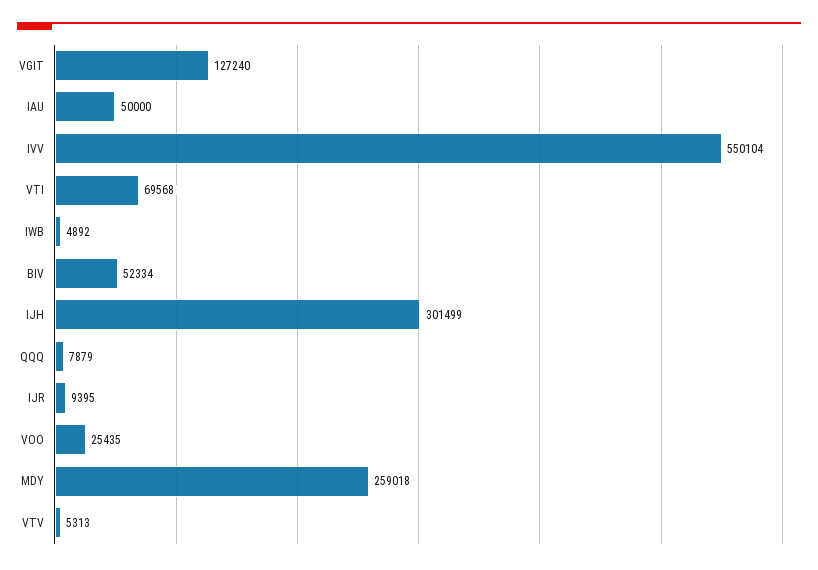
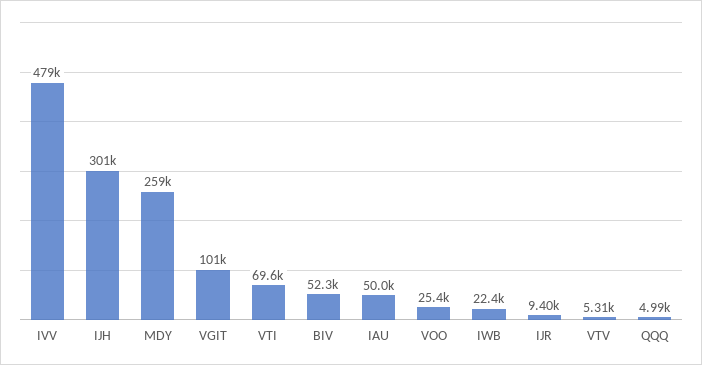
VGIT: 127240 -> 101000
IVV: 550104 -> 479000
IWB: 4892 -> 22400
QQQ: 7879 -> 4990

